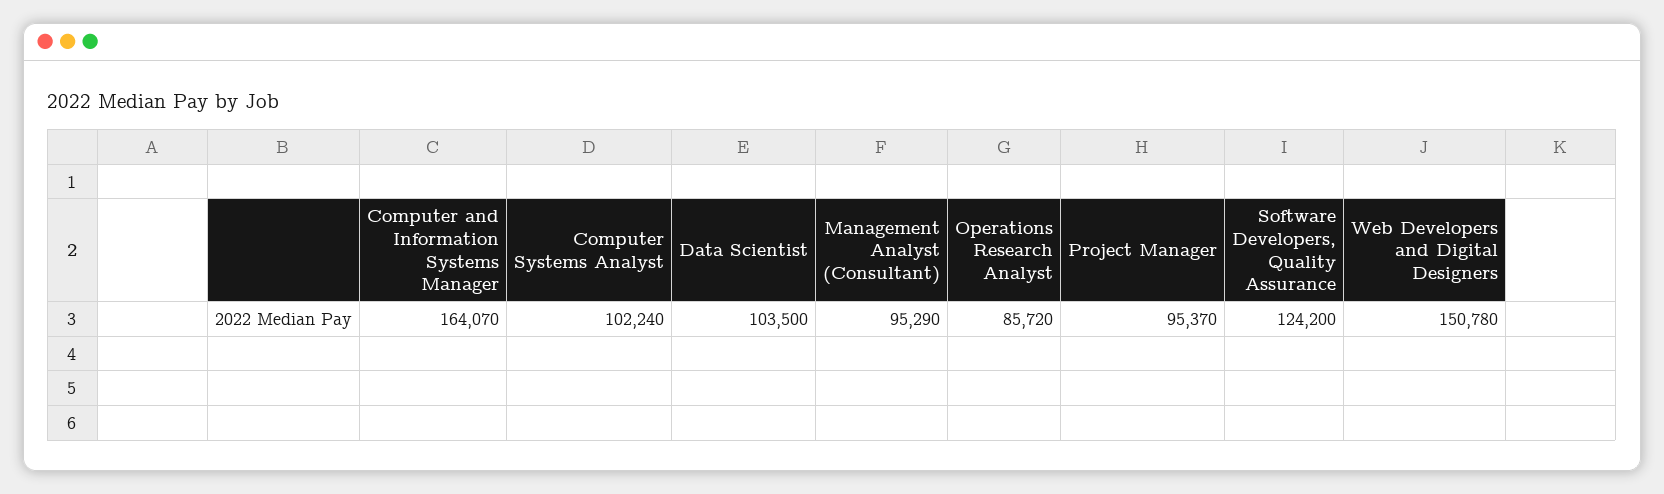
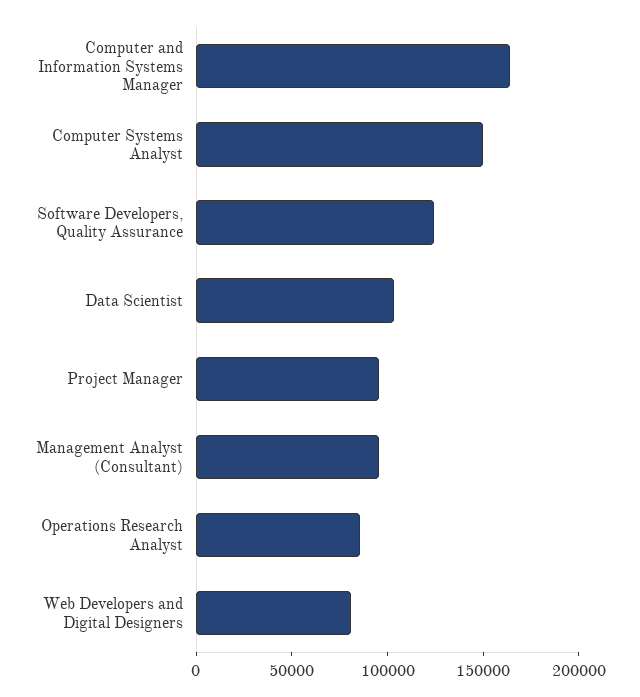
Computer Systems Analyst: 102240 -> 150000
Web Developers and Digital Designers: 150780 -> 80000

